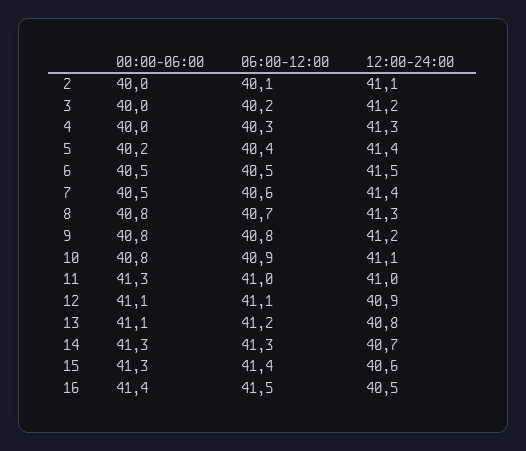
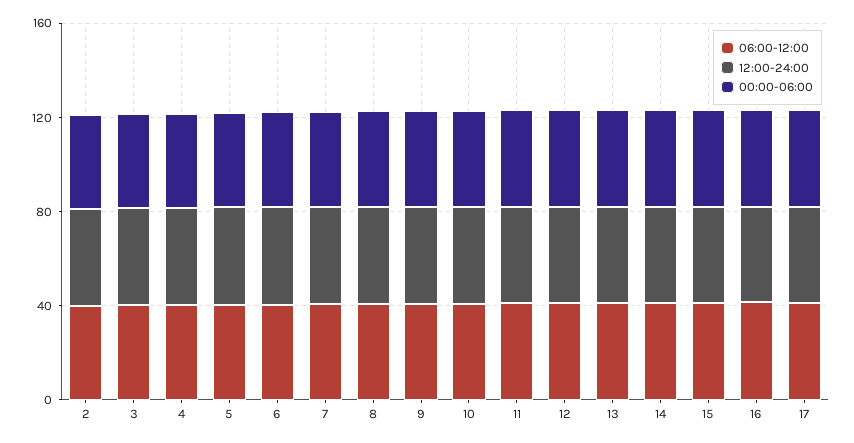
06:00-12:00, 17: none -> 40
12:00-24:00, 17: none -> 40
00:00-06:00, 17: none -> 40

